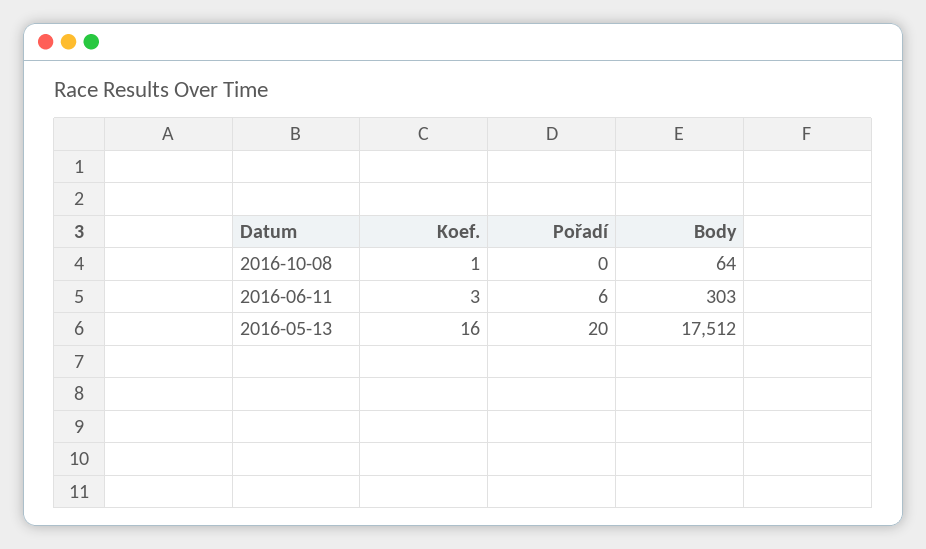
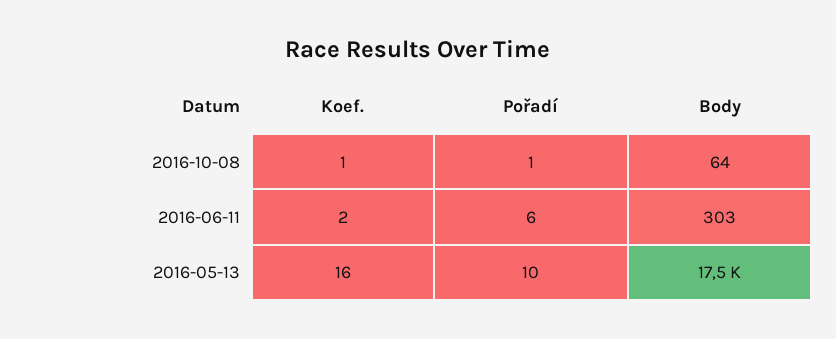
Pořadí, 2016-10-08: 0 -> 1
Koef., 2016-06-11: 3 -> 2
Pořadí, 2016-05-13: 20 -> 10

